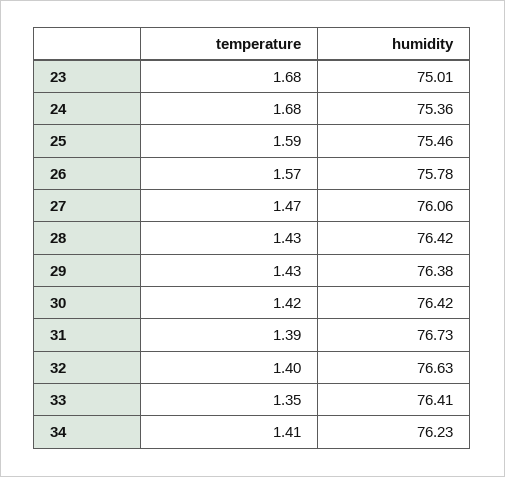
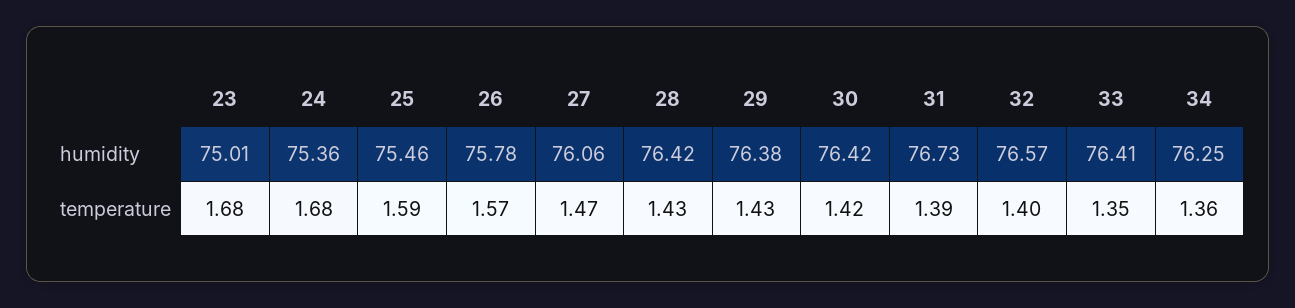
humidity, 32: 76.63 -> 76.57
temperature, 34: 1.41 -> 1.36
humidity, 34: 76.23 -> 76.25

